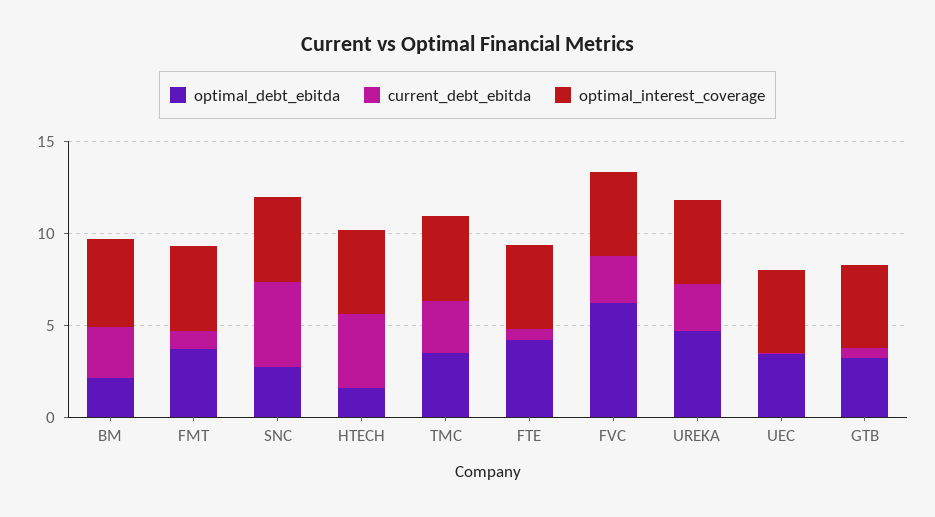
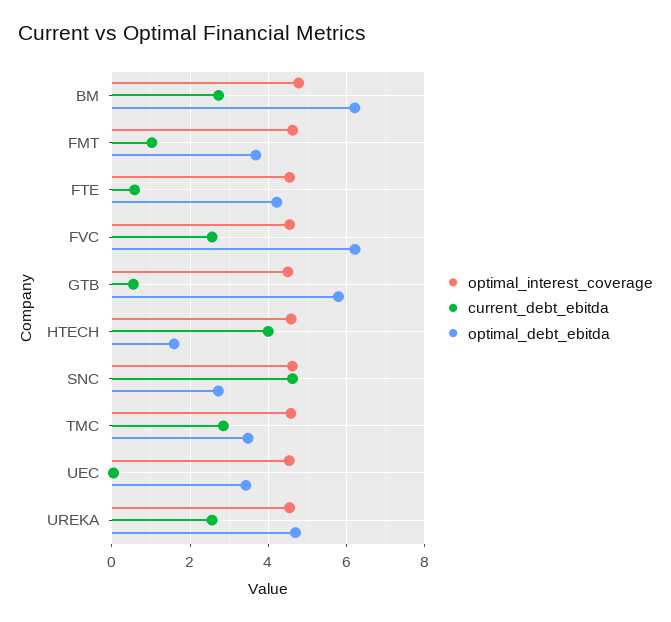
optimal_debt_ebitda, BM: 2 -> 6.2
optimal_debt_ebitda, GTB: 3 -> 5.8

